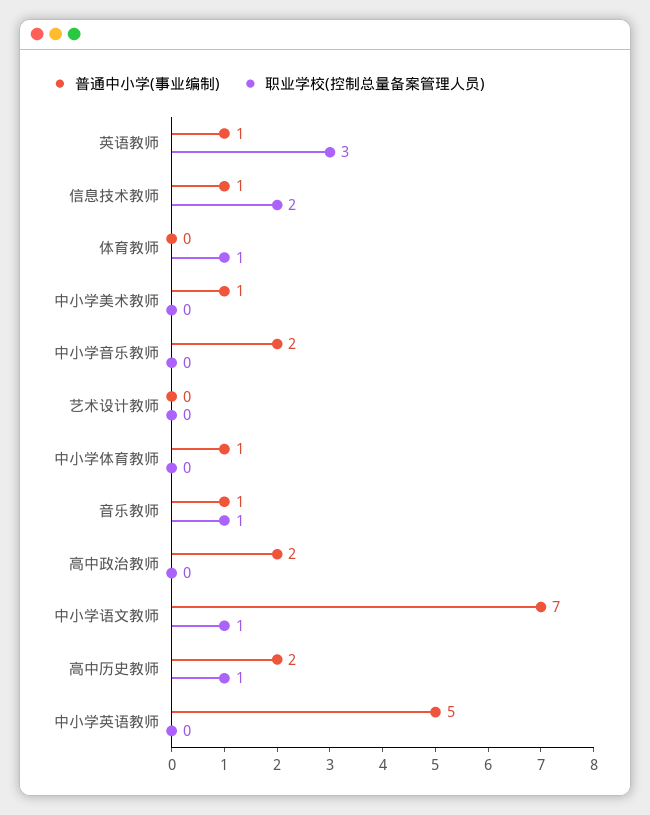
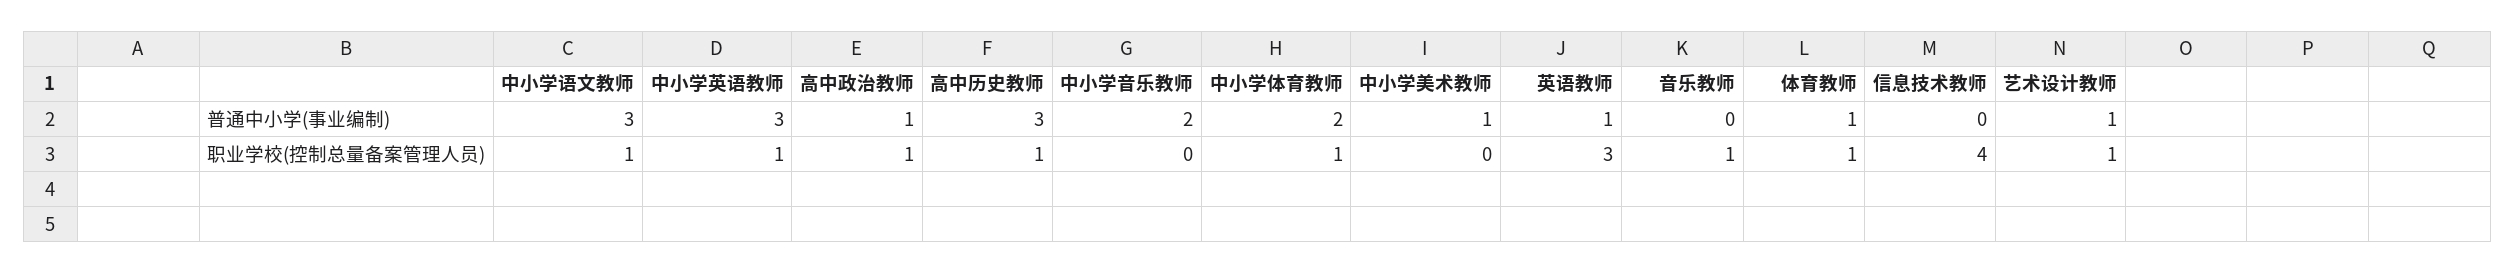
普通中小学(事业编制), 信息技术教师: 1 -> 0
职业学校(控制总量备案管理人员), 信息技术教师: 2 -> 4
普通中小学(事业编制), 体育教师: 0 -> 1
普通中小学(事业编制), 艺术设计教师: 0 -> 1
职业学校(控制总量备案管理人员), 艺术设计教师: 0 -> 1
普通中小学(事业编制), 中小学体育教师: 1 -> 2
职业学校(控制总量备案管理人员), 中小学体育教师: 0 -> 1
普通中小学(事业编制), 音乐教师: 1 -> 0
普通中小学(事业编制), 高中政治教师: 2 -> 1
职业学校(控制总量备案管理人员), 高中政治教师: 0 -> 1
普通中小学(事业编制), 中小学语文教师: 7 -> 3
普通中小学(事业编制), 高中历史教师: 2 -> 3
普通中小学(事业编制), 中小学英语教师: 5 -> 3
职业学校(控制总量备案管理人员), 中小学英语教师: 0 -> 1

